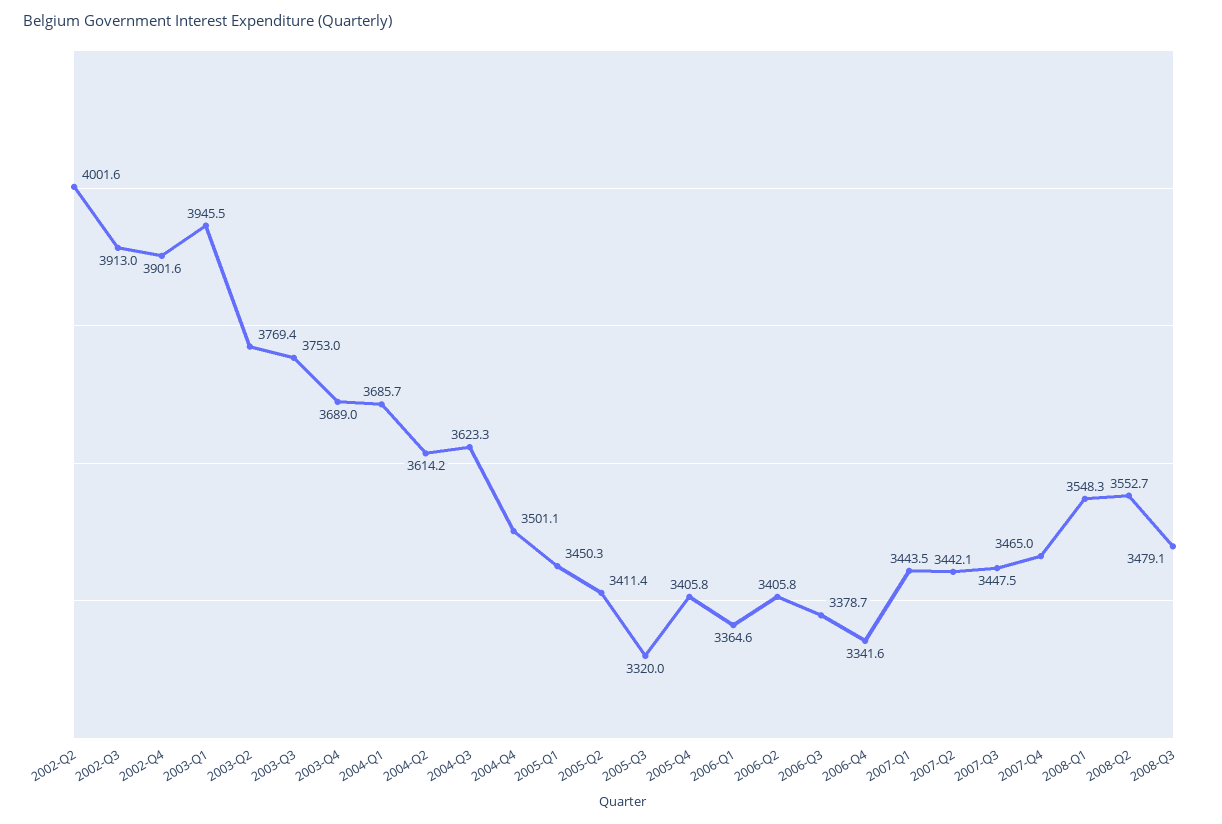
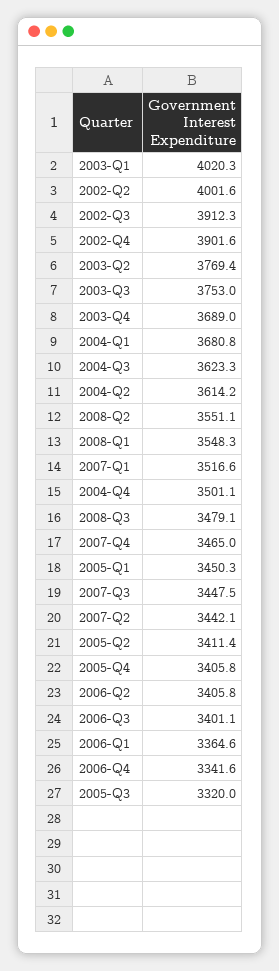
2002-Q3: 3913 -> 3912.3
2003-Q1: 3945.5 -> 4020.3
2004-Q1: 3685.7 -> 3680.8
2006-Q3: 3378.7 -> 3401.1
2007-Q1: 3443.5 -> 3516.6
2008-Q2: 3552.7 -> 3551.1

